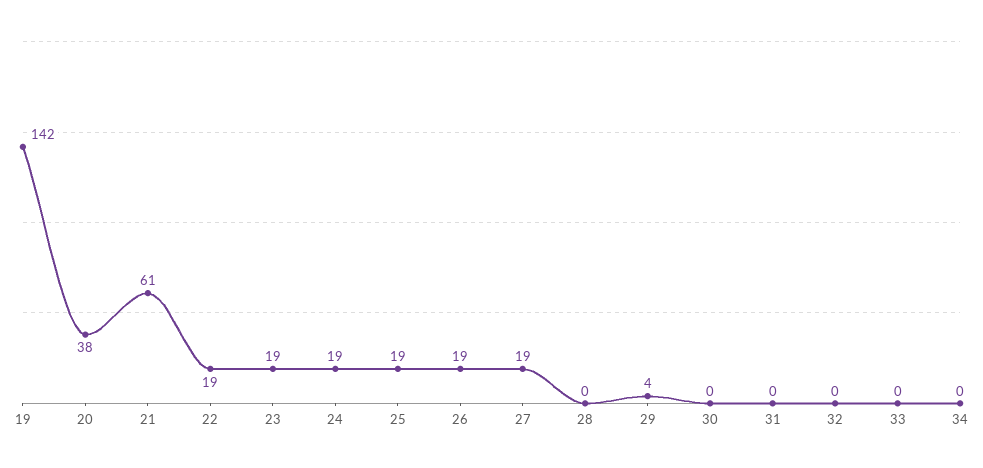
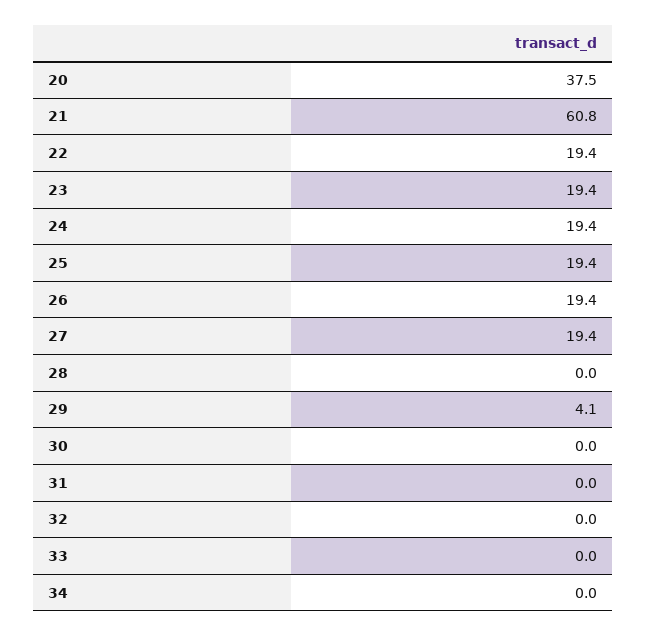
19: 142 -> none

